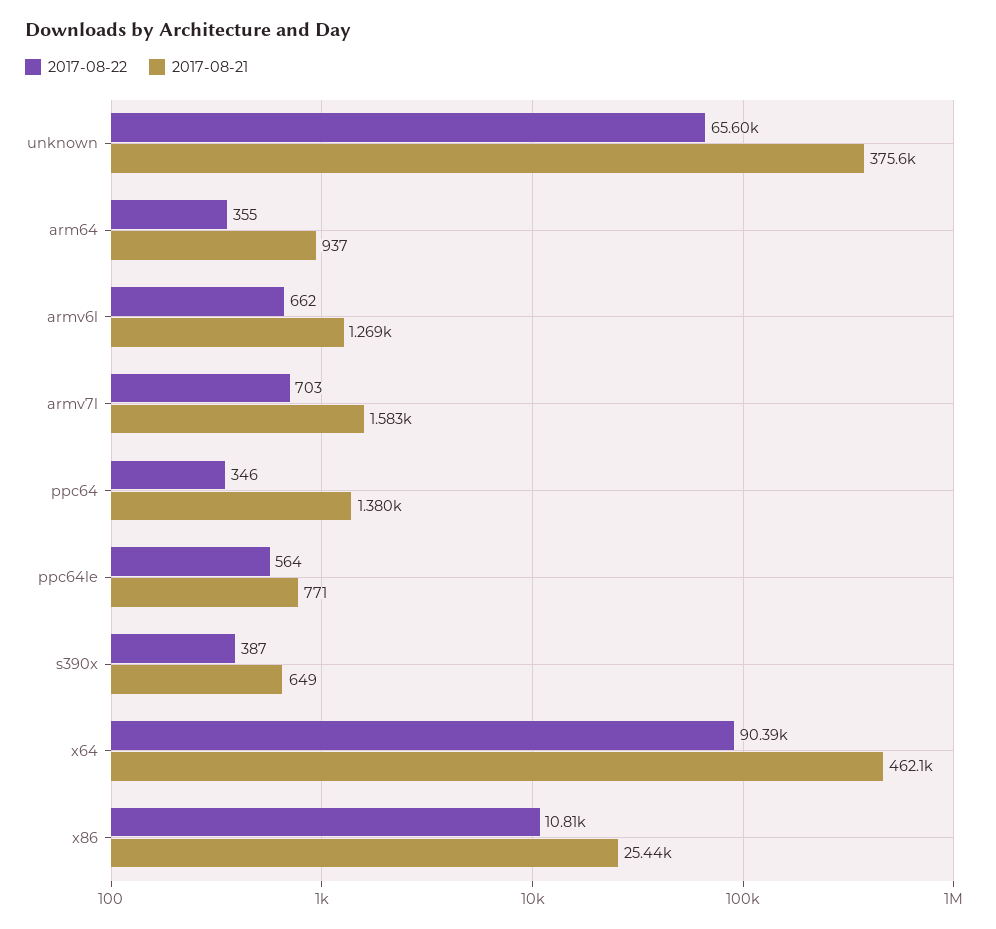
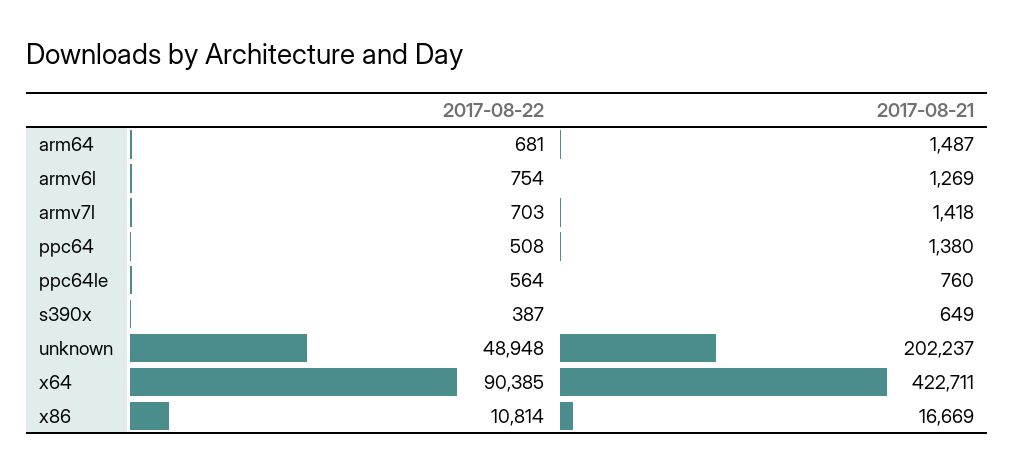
2017-08-22, unknown: 65600 -> 48948
2017-08-21, unknown: 375600 -> 202237
2017-08-22, arm64: 355 -> 681
2017-08-21, arm64: 937 -> 1487
2017-08-22, armv6l: 662 -> 754
2017-08-21, armv7l: 1583 -> 1418
2017-08-22, ppc64: 346 -> 508
2017-08-21, ppc64le: 771 -> 760
2017-08-21, x64: 462100 -> 422711
2017-08-21, x86: 25440 -> 16669

